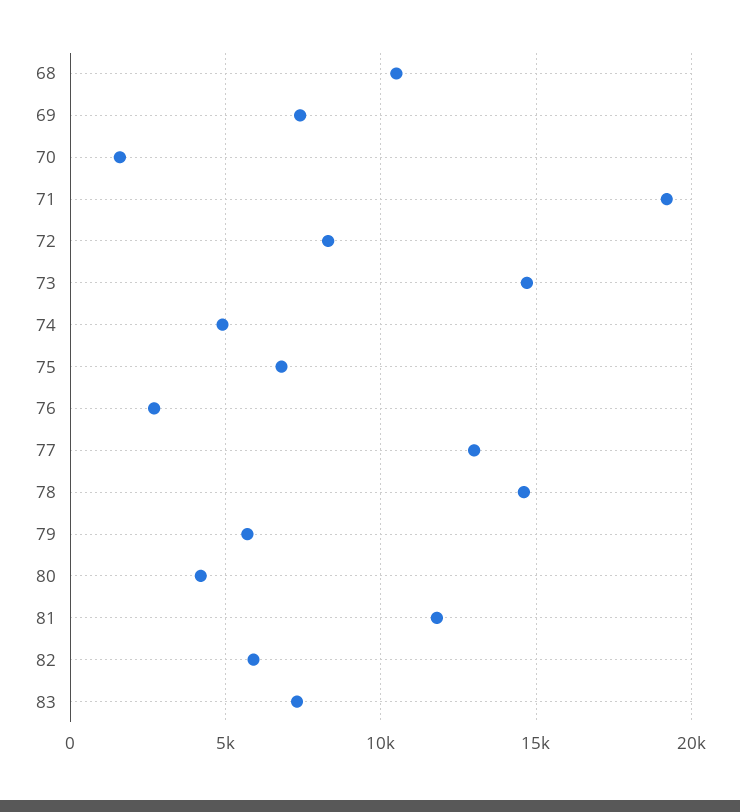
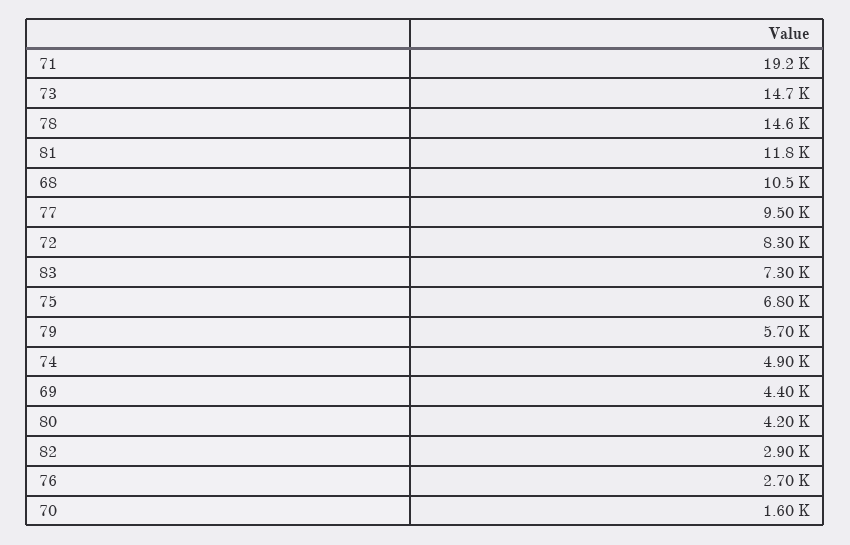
69: 7500 -> 4400
77: 13000 -> 9500
82: 6000 -> 2900

